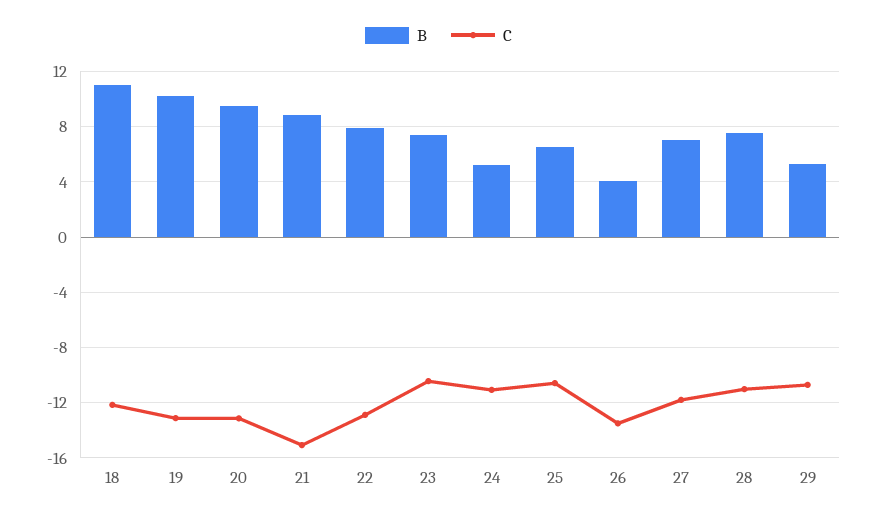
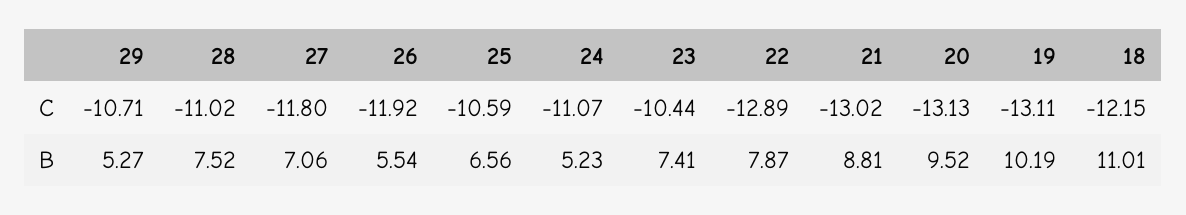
C, 21: -15 -> -13.02
B, 26: 4 -> 5.54
C, 26: -13.5 -> -11.92

